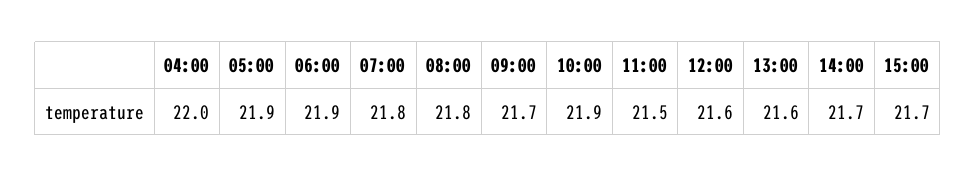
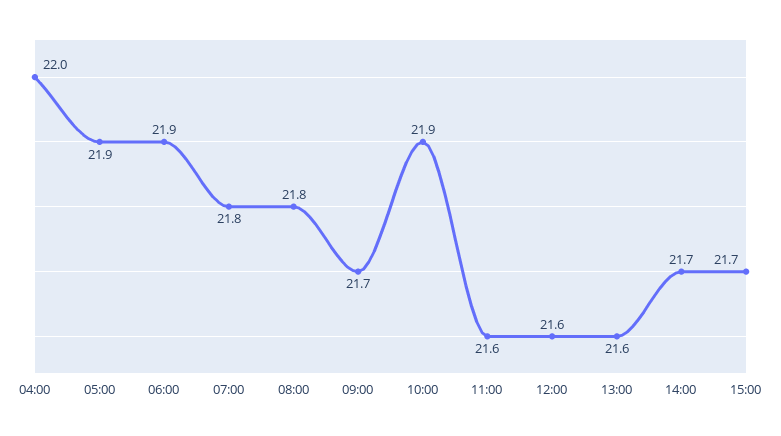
11:00: 21.5 -> 21.6

